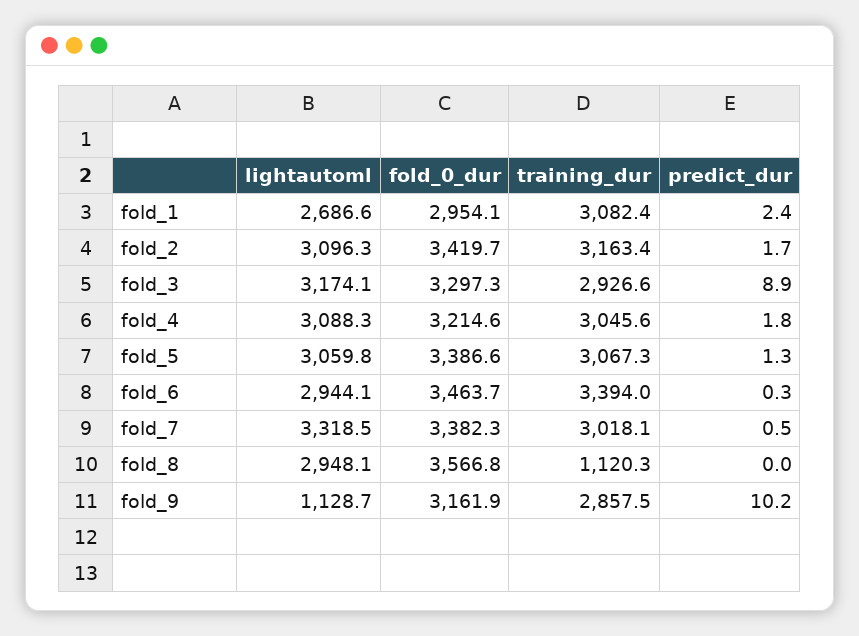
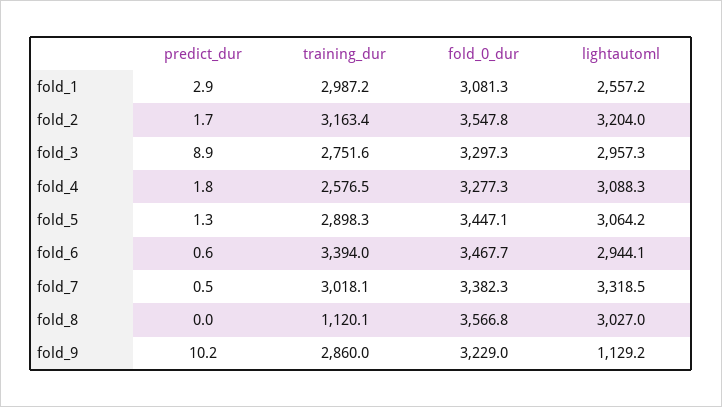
lightautoml, fold_1: 2686.6 -> 2557.2
fold_0_dur, fold_1: 2954.1 -> 3081.3
training_dur, fold_1: 3082.4 -> 2987.2
predict_dur, fold_1: 2.4 -> 2.9
lightautoml, fold_2: 3096.3 -> 3204
fold_0_dur, fold_2: 3419.7 -> 3547.8
lightautoml, fold_3: 3174.1 -> 2957.3
training_dur, fold_3: 2926.6 -> 2751.6
fold_0_dur, fold_4: 3214.6 -> 3277.3
training_dur, fold_4: 3045.6 -> 2576.5
lightautoml, fold_5: 3059.8 -> 3064.2
fold_0_dur, fold_5: 3386.6 -> 3447.1
training_dur, fold_5: 3067.3 -> 2898.3
fold_0_dur, fold_6: 3463.7 -> 3467.7
predict_dur, fold_6: 0.3 -> 0.6
lightautoml, fold_8: 2948.1 -> 3027
training_dur, fold_8: 1120.3 -> 1120.1
lightautoml, fold_9: 1128.7 -> 1129.2
fold_0_dur, fold_9: 3161.9 -> 3229
training_dur, fold_9: 2857.5 -> 2860

